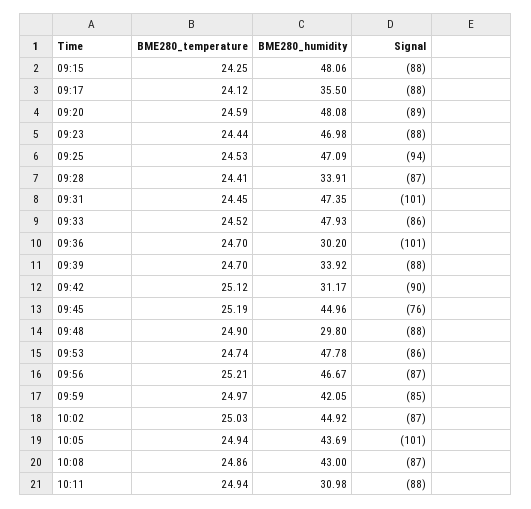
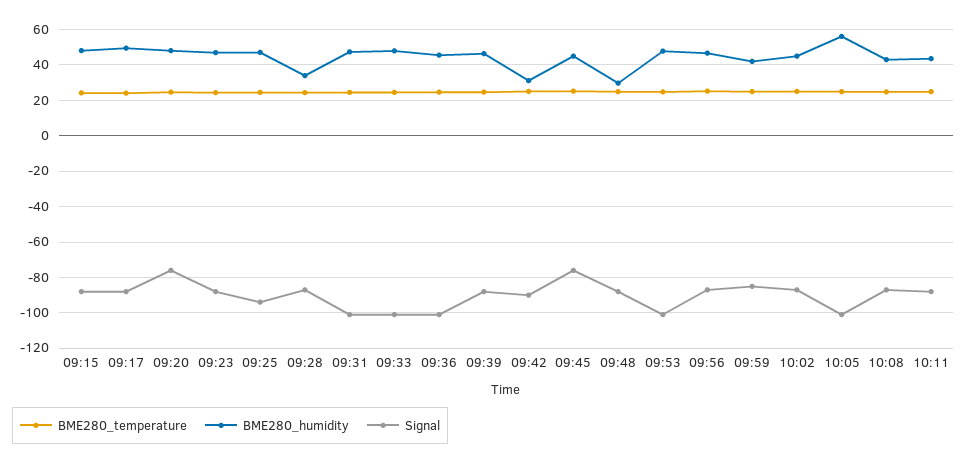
BME280_humidity, 09:17: 35.5 -> 50
Signal, 09:20: -89 -> -75
Signal, 09:33: -86 -> -100
BME280_humidity, 09:36: 30.2 -> 45
BME280_humidity, 09:39: 33.92 -> 45
Signal, 09:53: -86 -> -100
BME280_humidity, 10:05: 43.69 -> 55
BME280_humidity, 10:11: 30.98 -> 45

